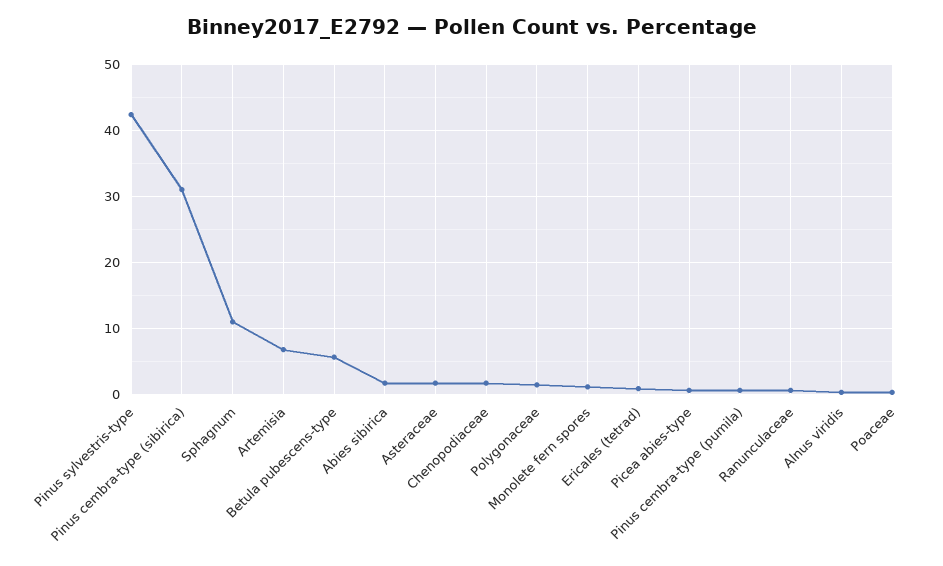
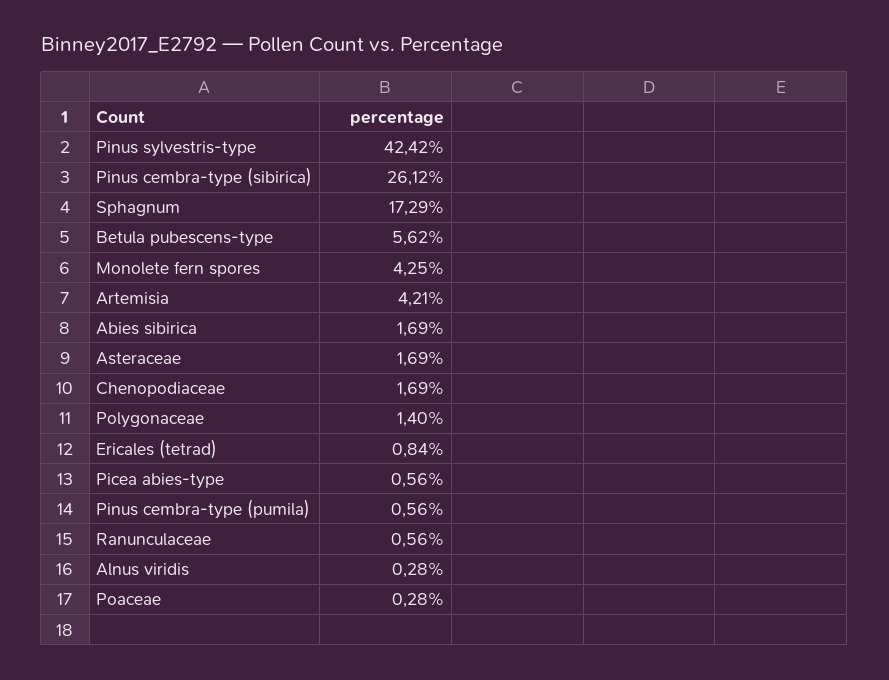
Pinus cembra-type (sibirica): 31 -> 26.12
Sphagnum: 11 -> 17.29
Artemisia: 7 -> 4.21
Monolete fern spores: 1 -> 4.25

